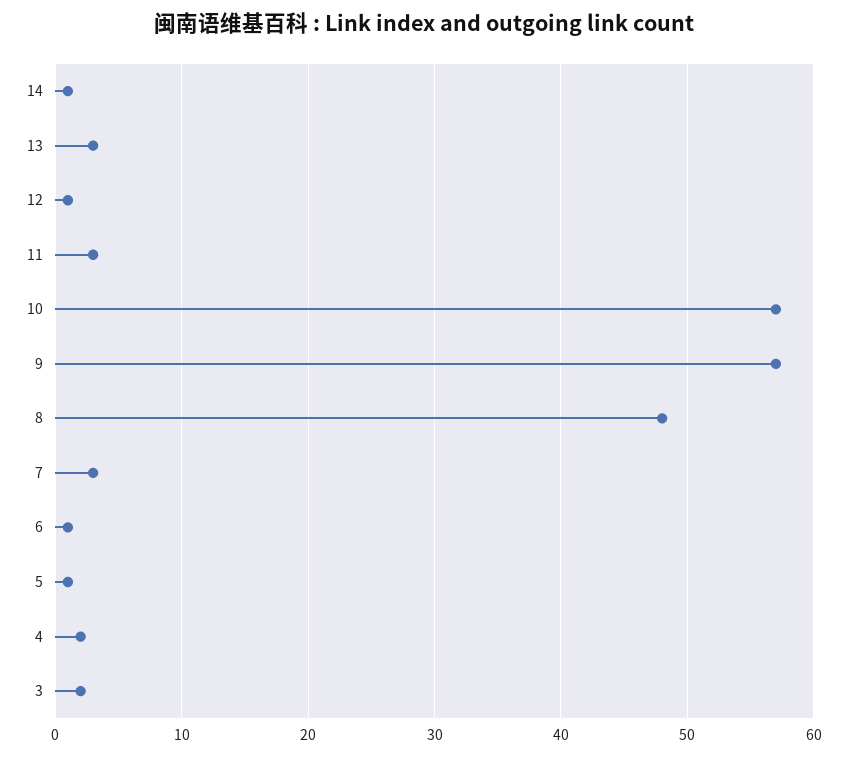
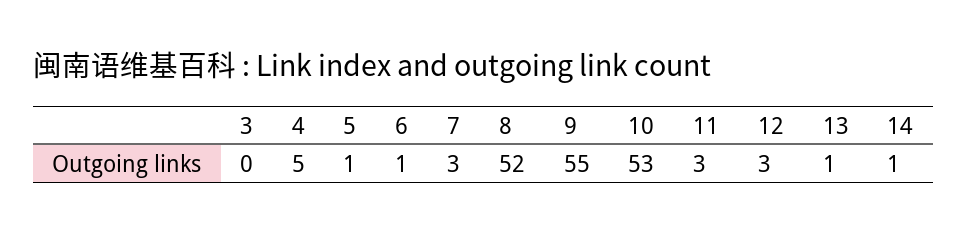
13: 3 -> 1
12: 1 -> 3
10: 57 -> 53
9: 57 -> 55
8: 48 -> 52
4: 2 -> 5
3: 2 -> 0

